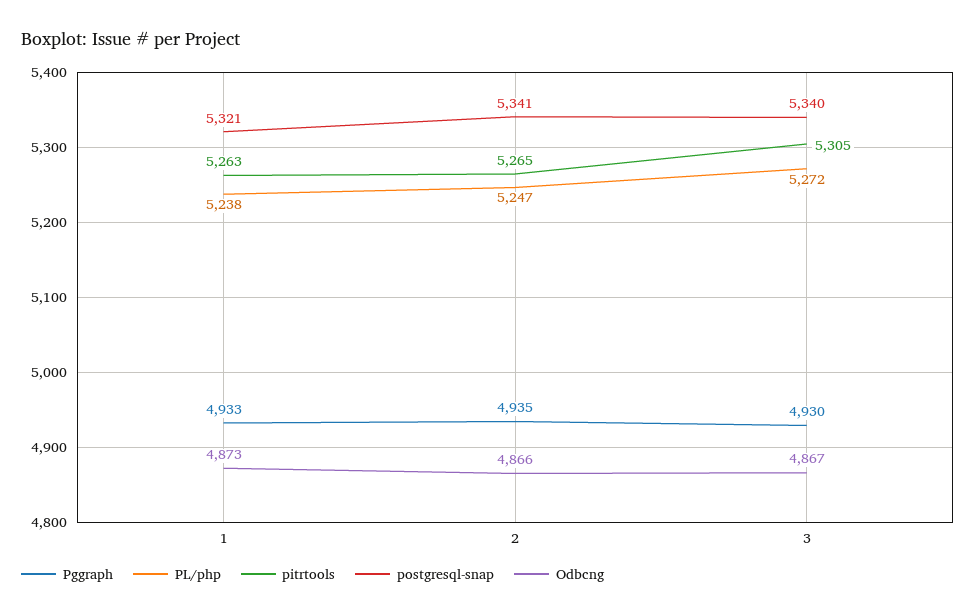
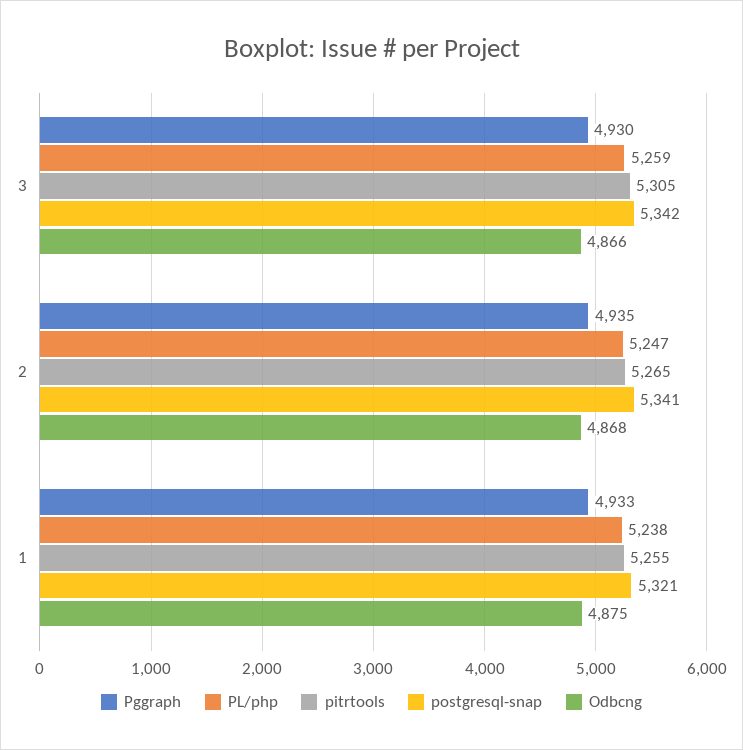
pitrtools, 1: 5263 -> 5255
Odbcng, 1: 4873 -> 4875
Odbcng, 2: 4866 -> 4868
PL/php, 3: 5272 -> 5259
postgresql-snap, 3: 5340 -> 5342
Odbcng, 3: 4867 -> 4866

